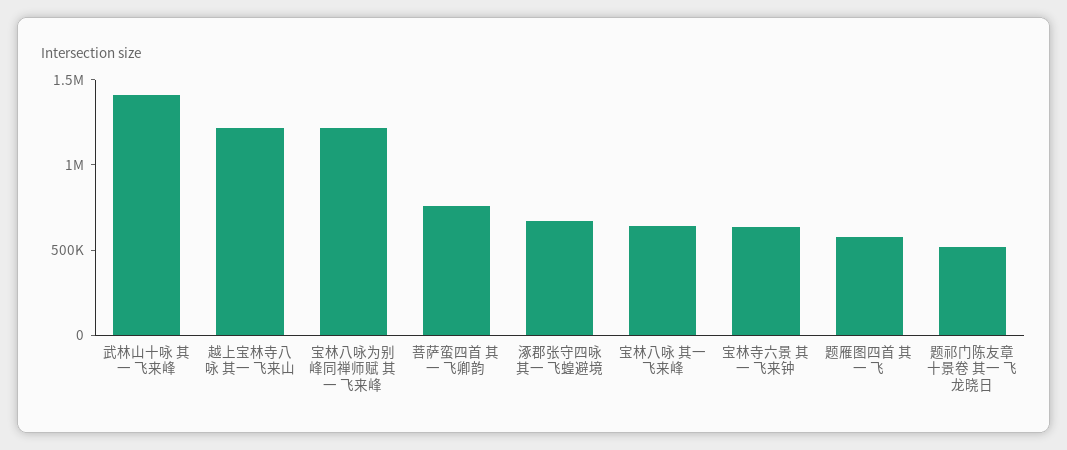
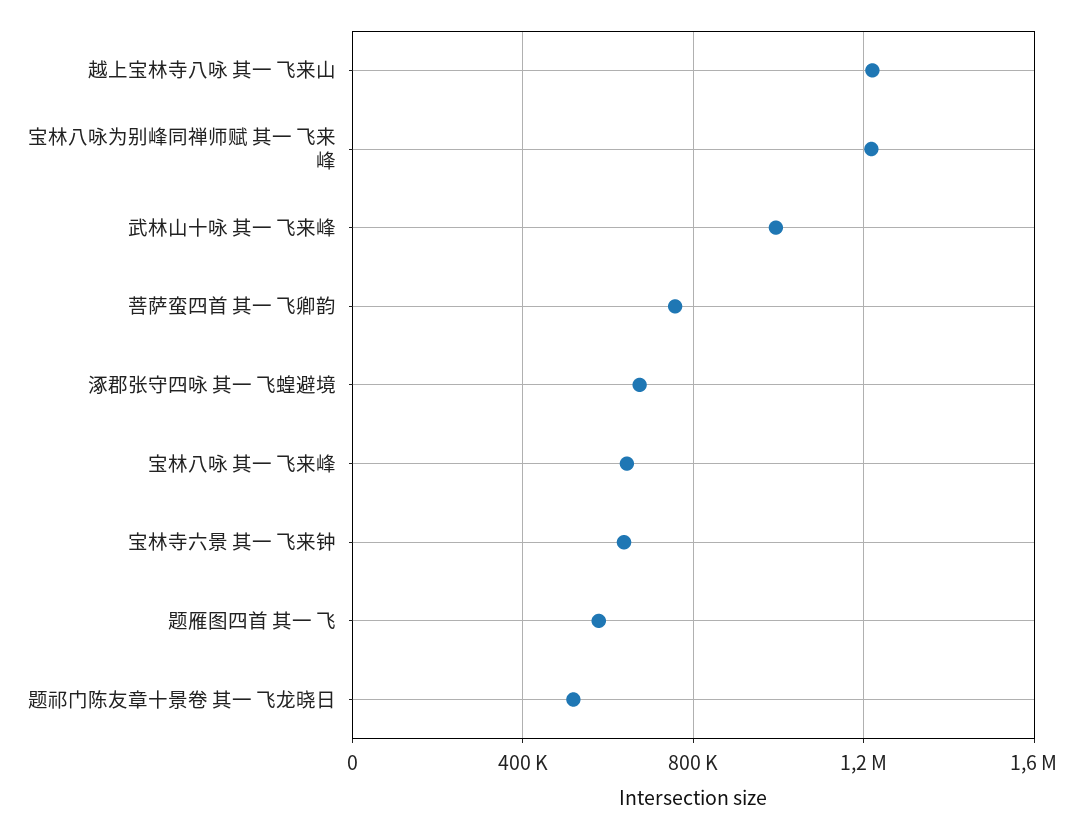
武林山十咏 其一 飞来峰: 1400000 -> 1000000

